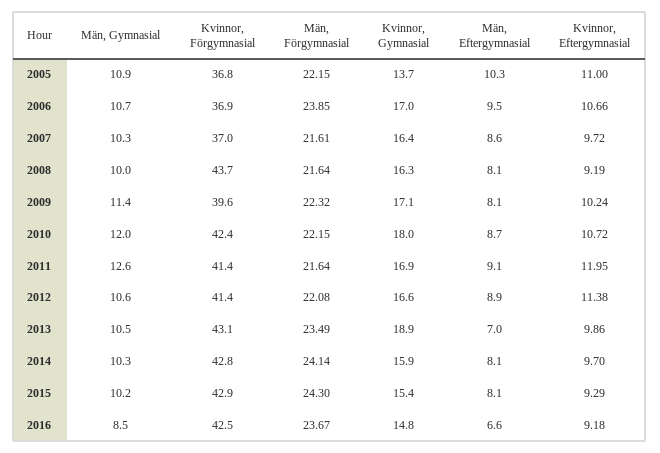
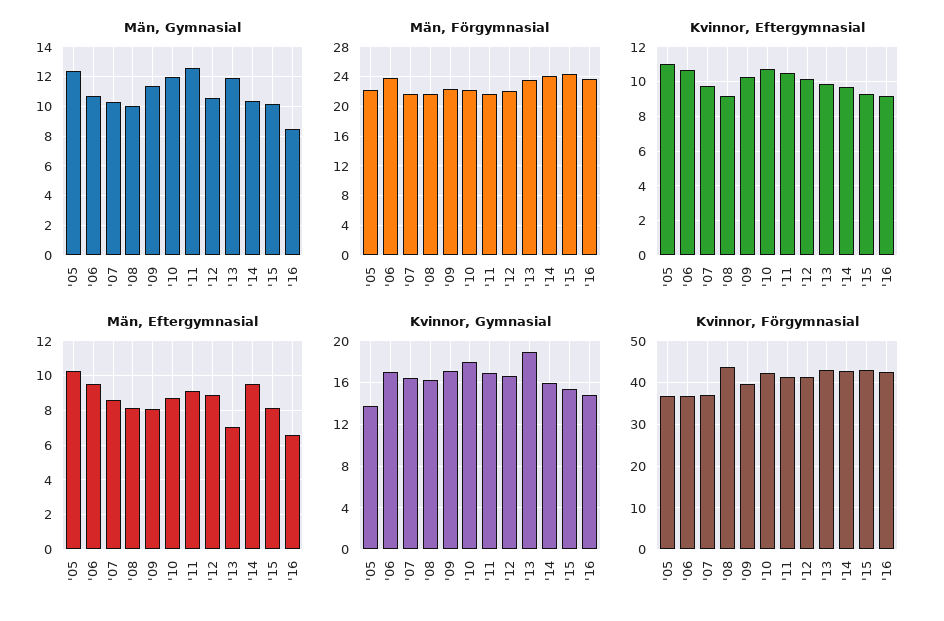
Män, Gymnasial, 2005: 10.9 -> 12.5
Kvinnor, Eftergymnasial, 2011: 11.95 -> 10.5
Kvinnor, Eftergymnasial, 2012: 11.38 -> 10
Män, Gymnasial, 2013: 10.5 -> 12
Män, Eftergymnasial, 2014: 8.1 -> 9.5

